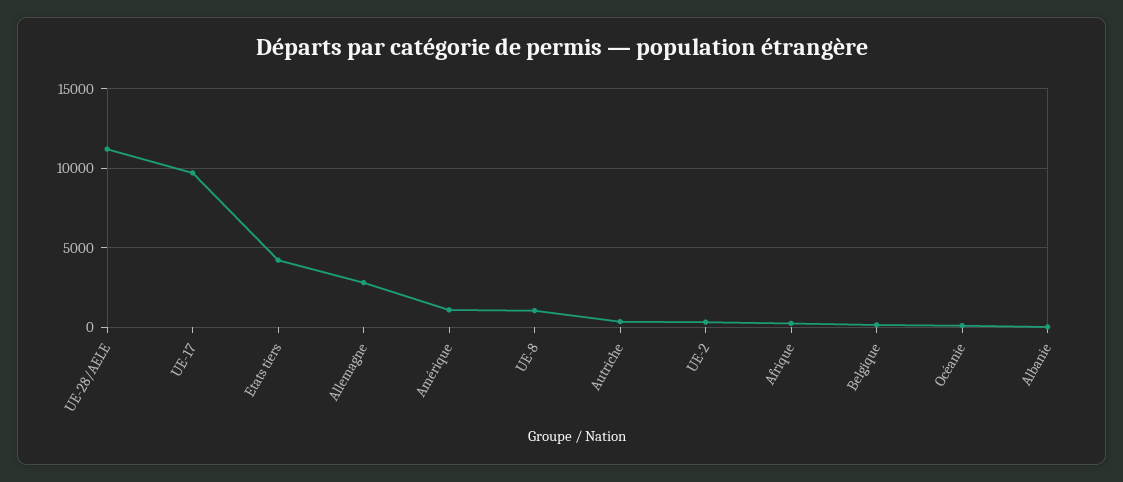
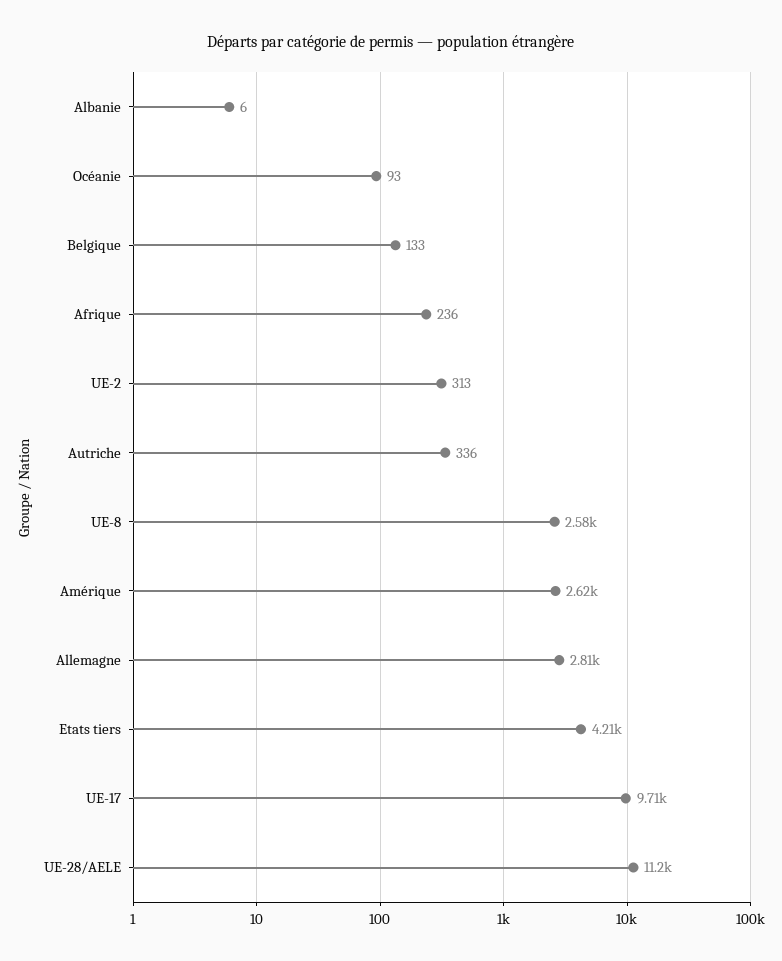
Amérique: 1000 -> 2620
UE-8: 1000 -> 2580

